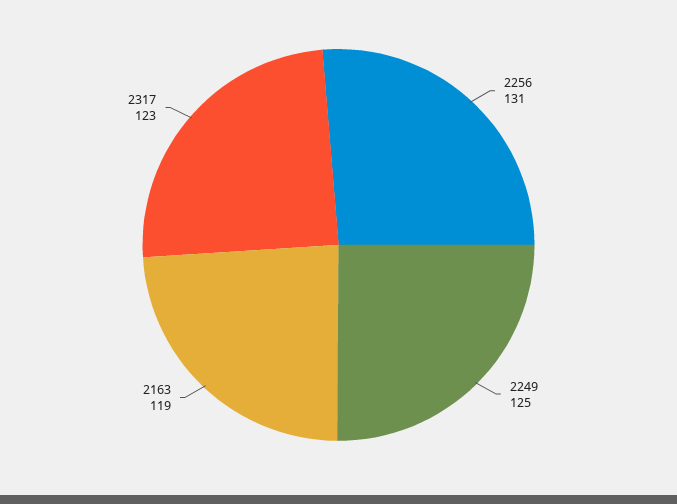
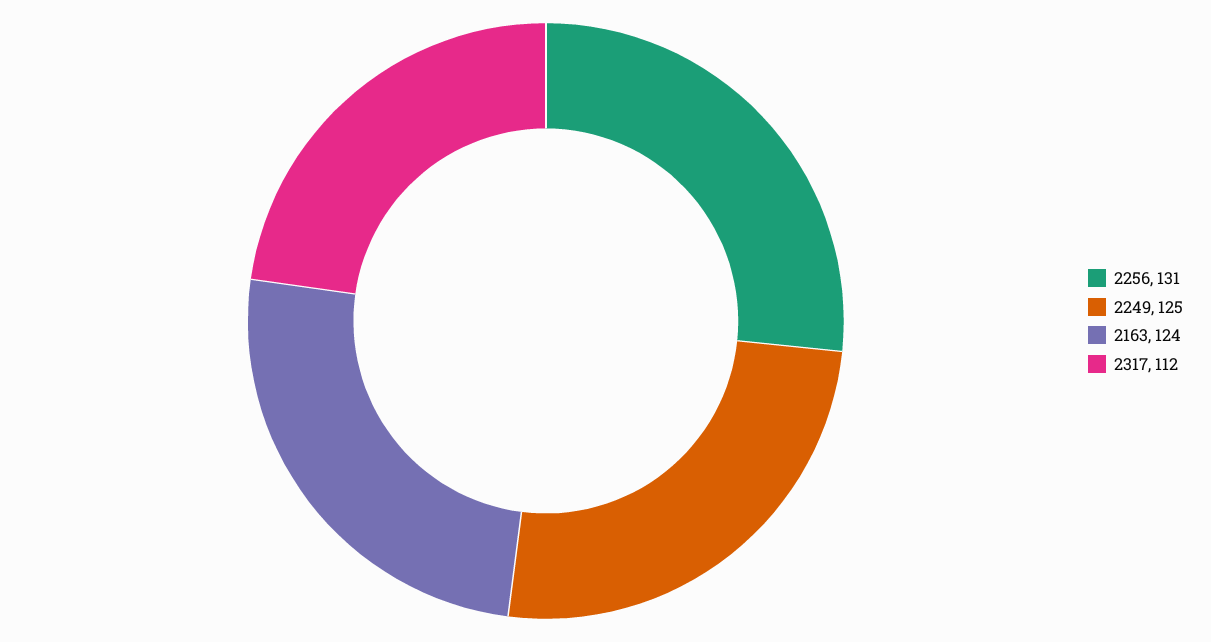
2163: 119 -> 124
2317: 123 -> 112

